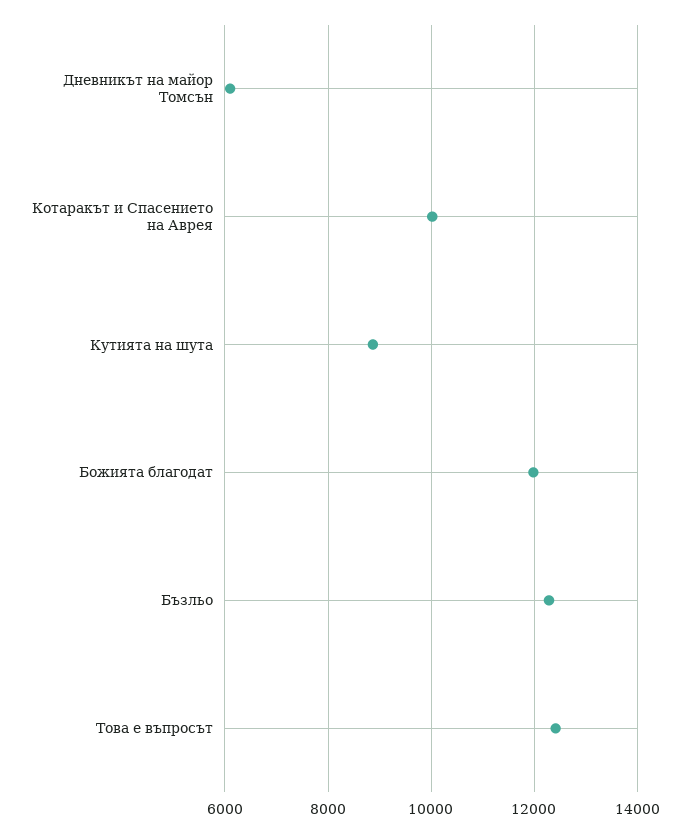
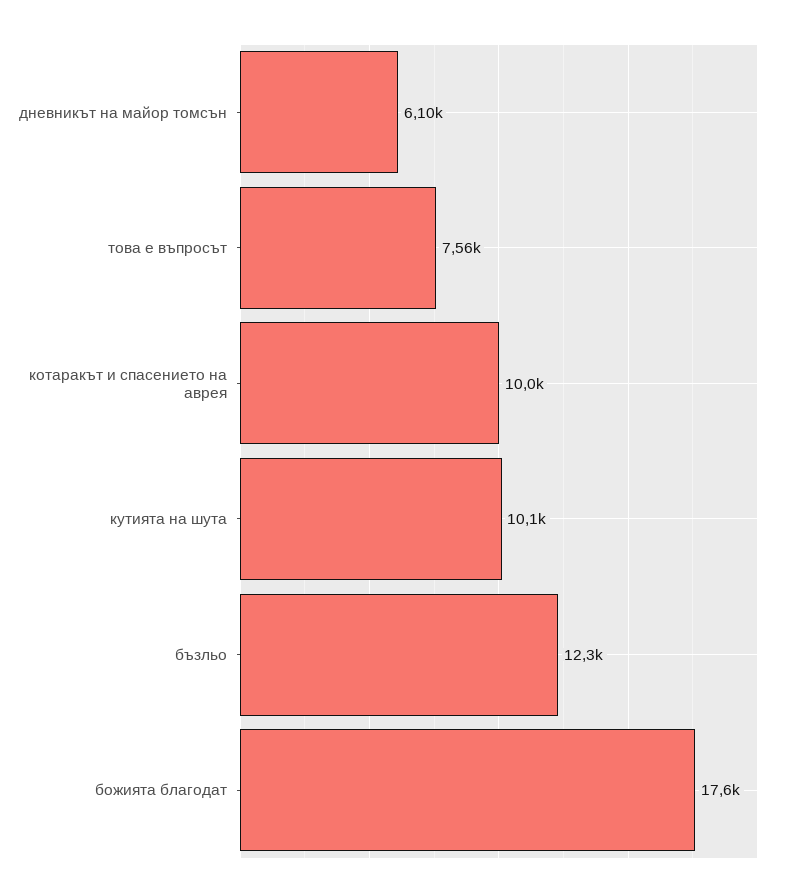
Кутията на шута: 8800 -> 10100
Божията благодат: 12000 -> 17600
Това е въпросът: 12400 -> 7560

